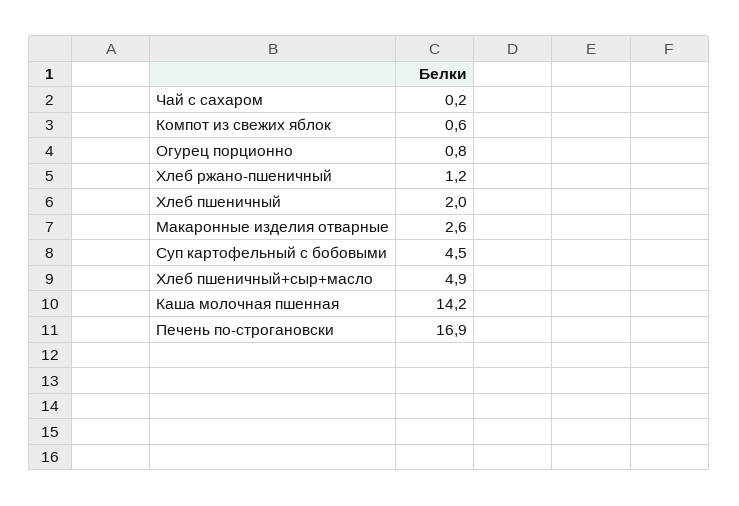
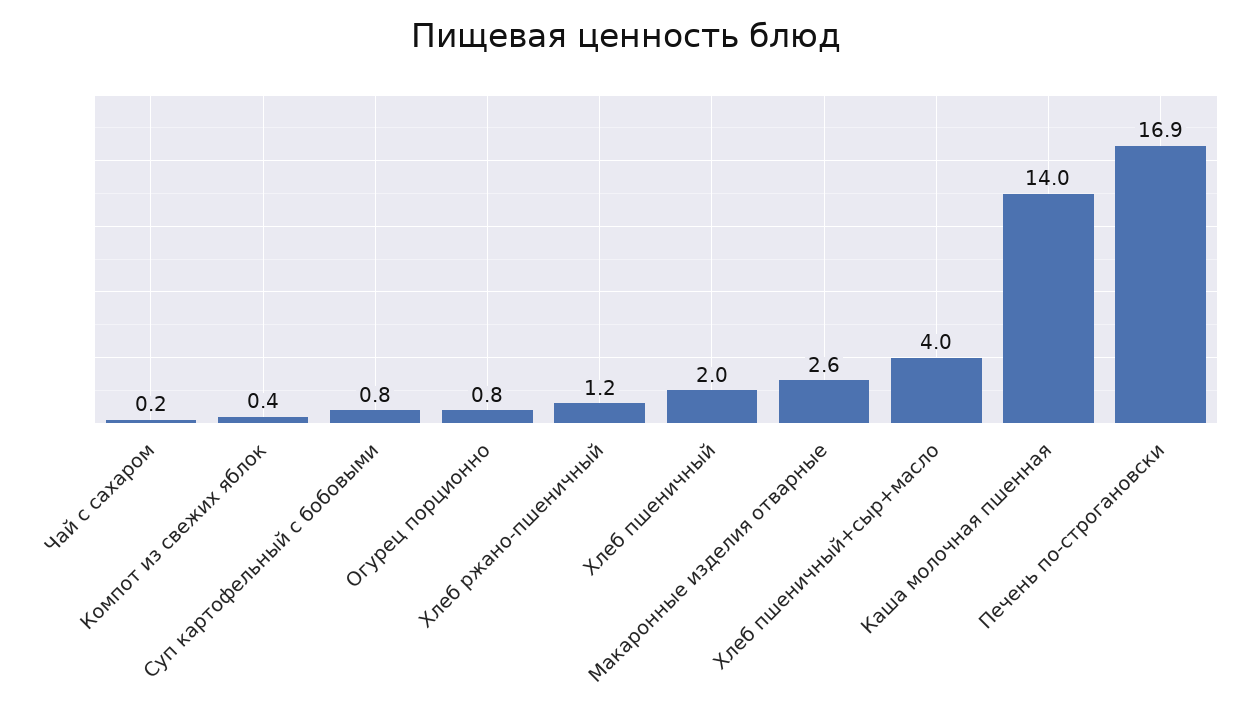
Компот из свежих яблок: 0.6 -> 0.4
Суп картофельный с бобовыми: 4.5 -> 0.8
Хлеб пшеничный+сыр+масло: 4.9 -> 4
Каша молочная пшенная: 14.2 -> 14

